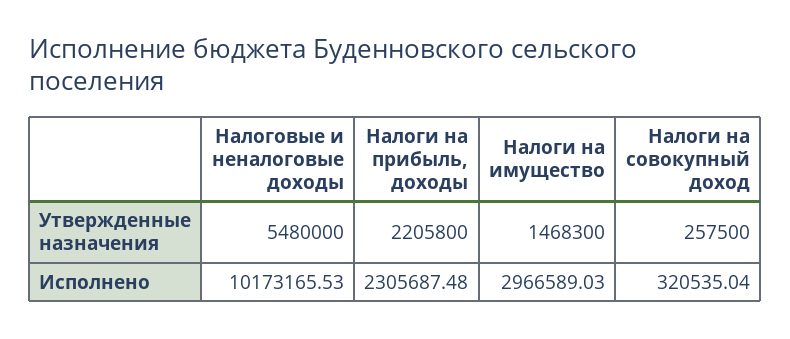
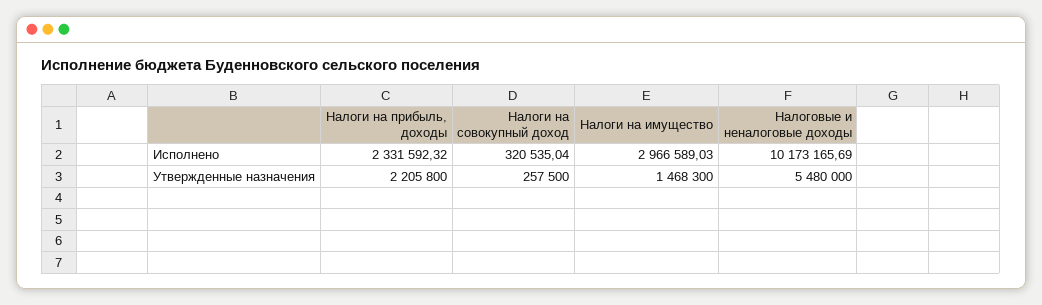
Налоговые и неналоговые доходы, Исполнено: 10173165.53 -> 10173165.69
Налоги на прибыль, доходы, Исполнено: 2305687.48 -> 2331592.32

